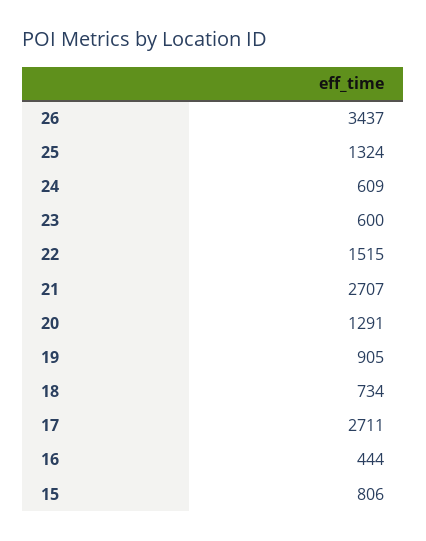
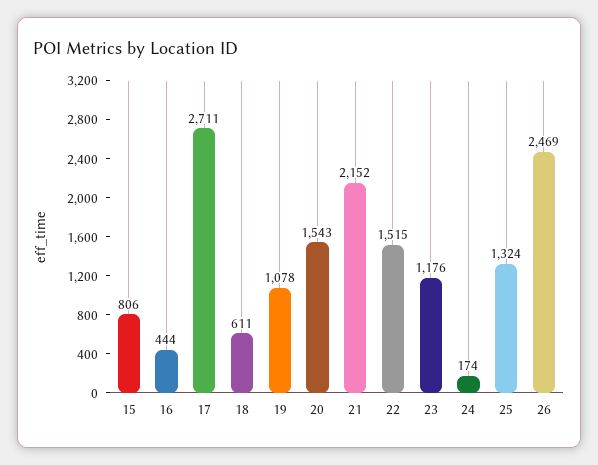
26: 3437 -> 2469
24: 609 -> 174
23: 600 -> 1176
21: 2707 -> 2152
20: 1291 -> 1543
19: 905 -> 1078
18: 734 -> 611

